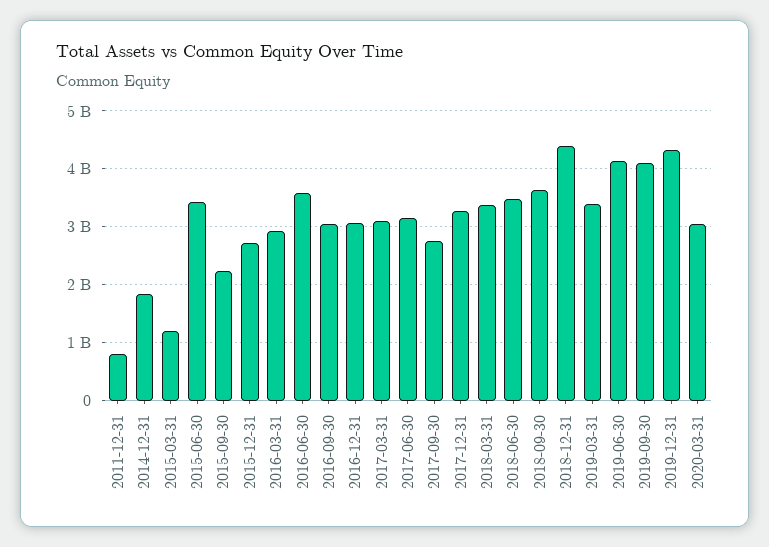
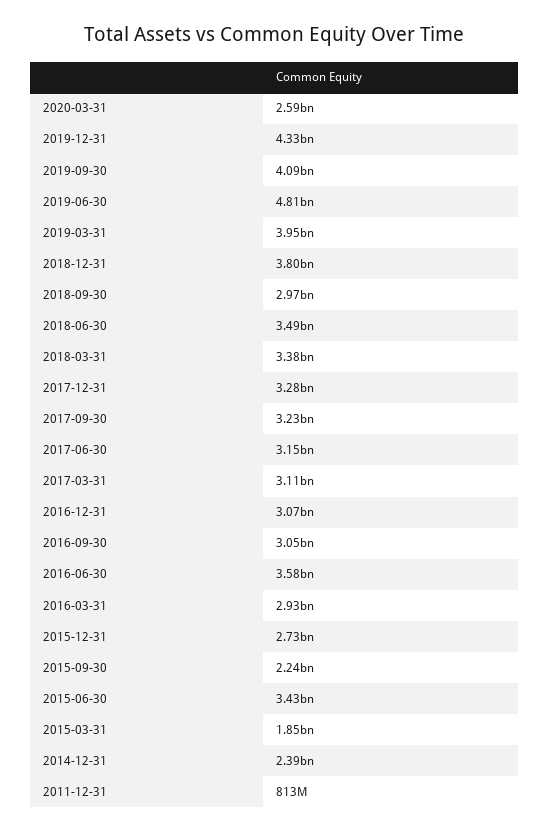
2014-12-31: 1800000000 -> 2390000000
2015-03-31: 1200000000 -> 1850000000
2017-09-30: 2800000000 -> 3230000000
2018-09-30: 3600000000 -> 2970000000
2018-12-31: 4400000000 -> 3800000000
2019-03-31: 3400000000 -> 3950000000
2019-06-30: 4200000000 -> 4810000000
2020-03-31: 3000000000 -> 2590000000

